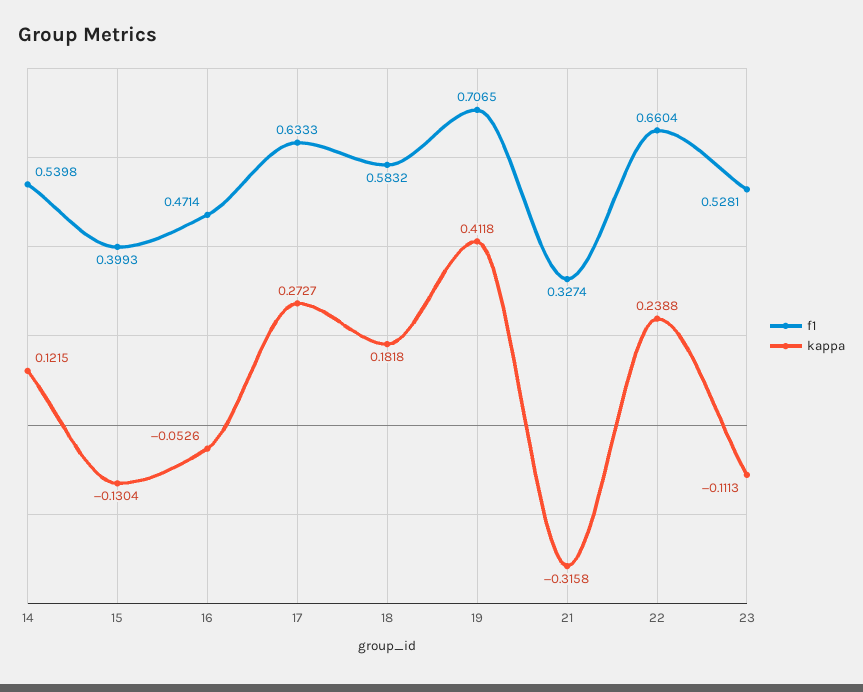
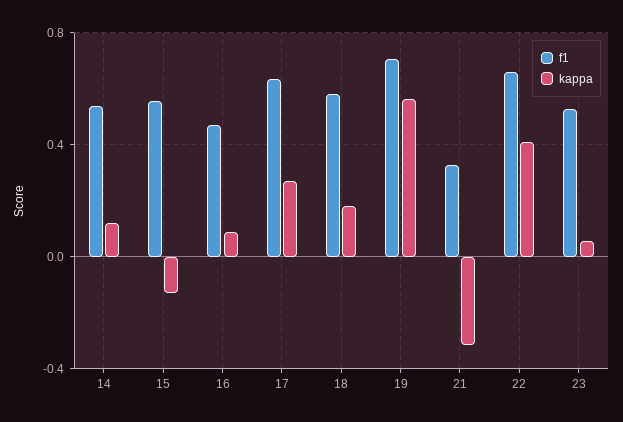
f1, 15: 0.3993 -> 0.55
kappa, 16: -0.0526 -> 0.1
kappa, 19: 0.4118 -> 0.55
kappa, 22: 0.2388 -> 0.4
kappa, 23: -0.1113 -> 0.05

